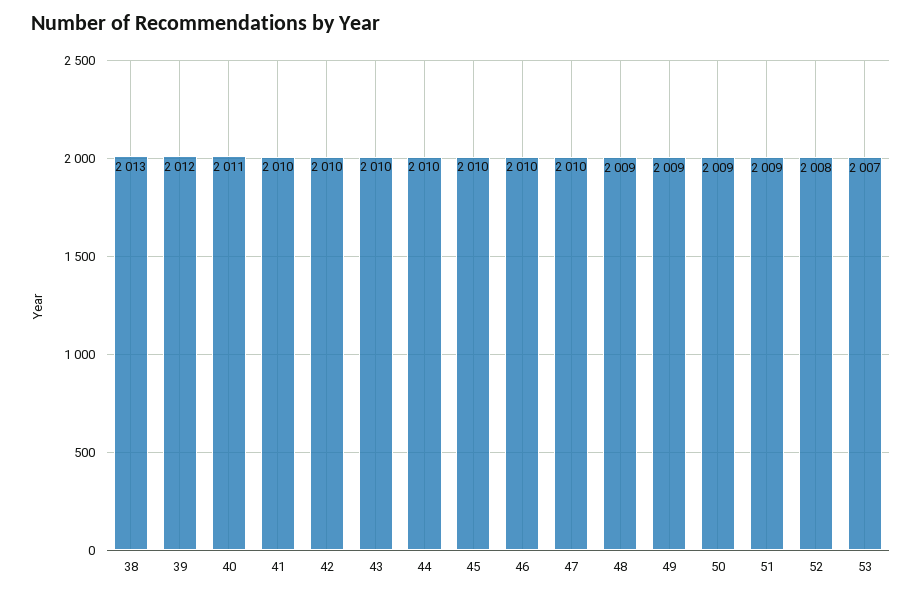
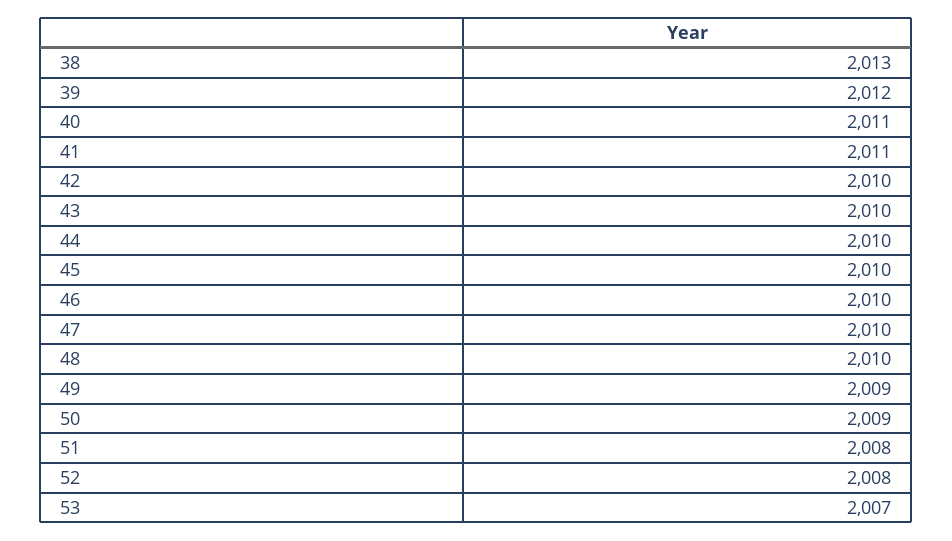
41: 2010 -> 2011
48: 2009 -> 2010
51: 2009 -> 2008

